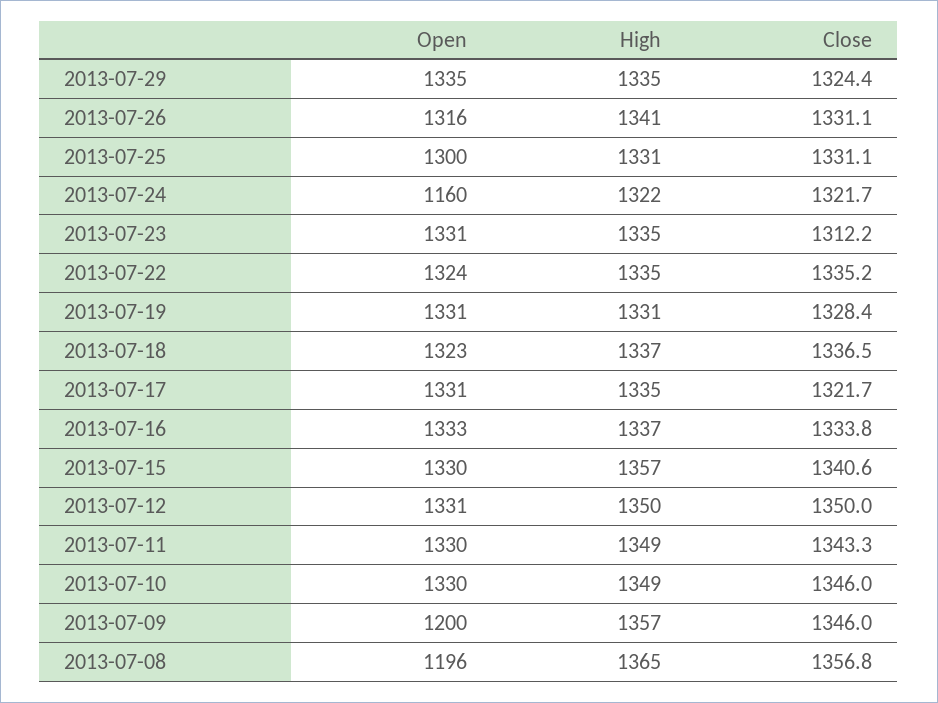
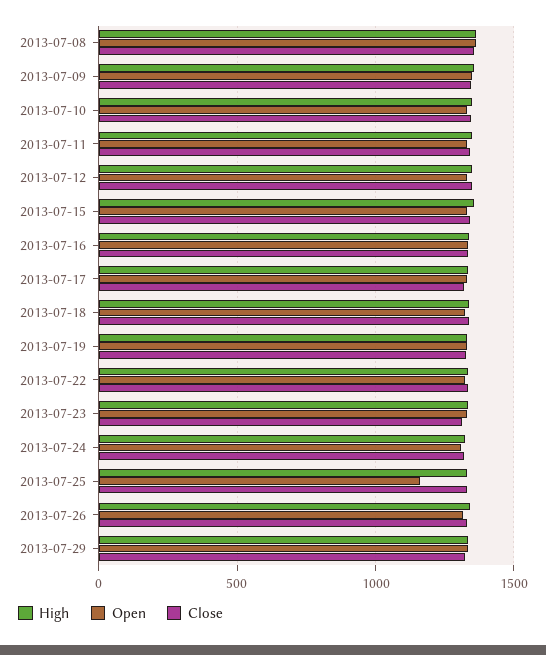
Open, 2013-07-25: 1300 -> 1150
Open, 2013-07-24: 1160 -> 1300
Open, 2013-07-09: 1200 -> 1350
Open, 2013-07-08: 1196 -> 1350

